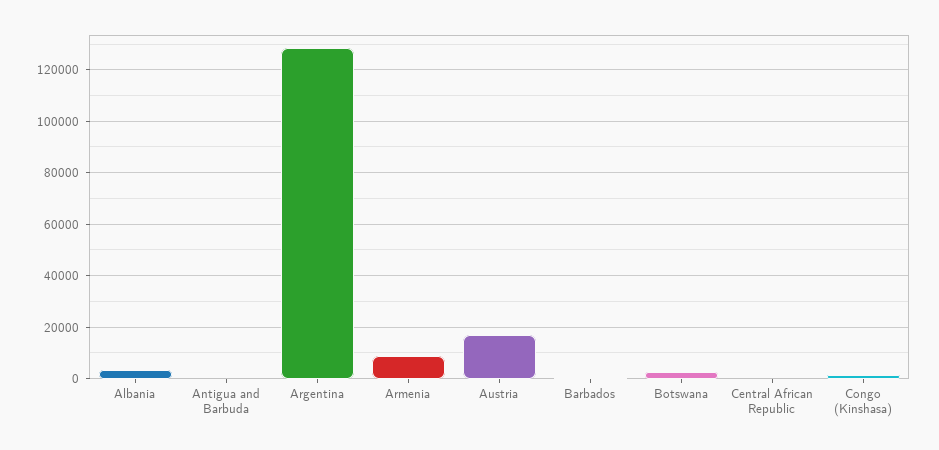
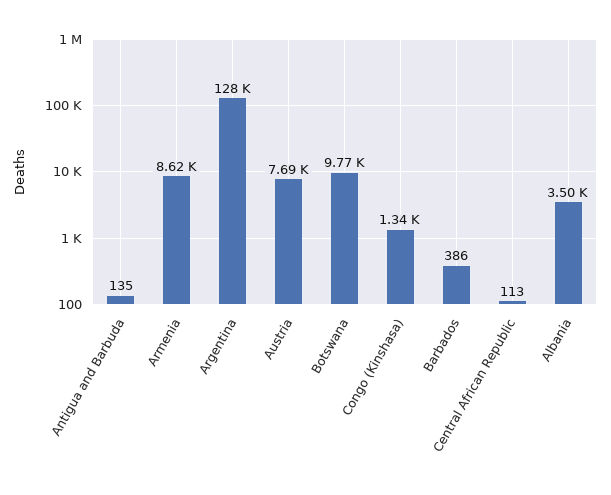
Austria: 17500 -> 7690
Botswana: 2500 -> 9770

